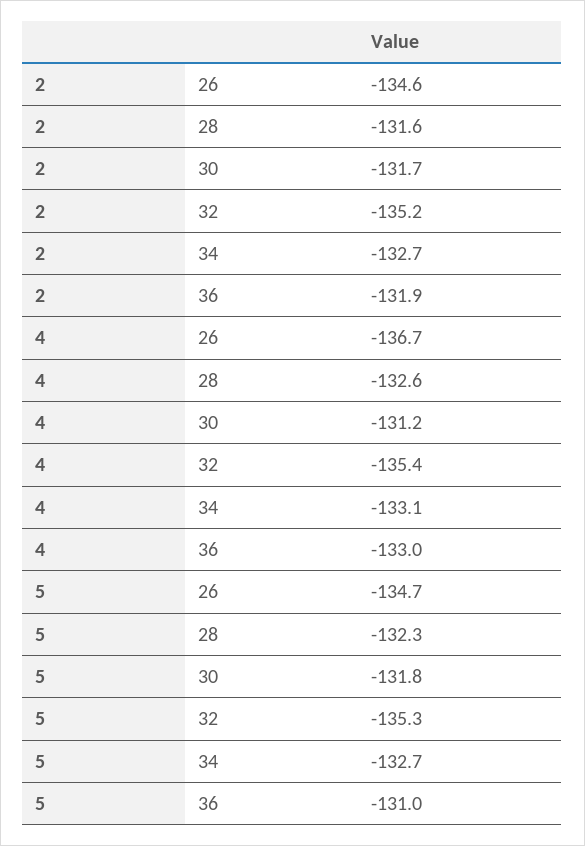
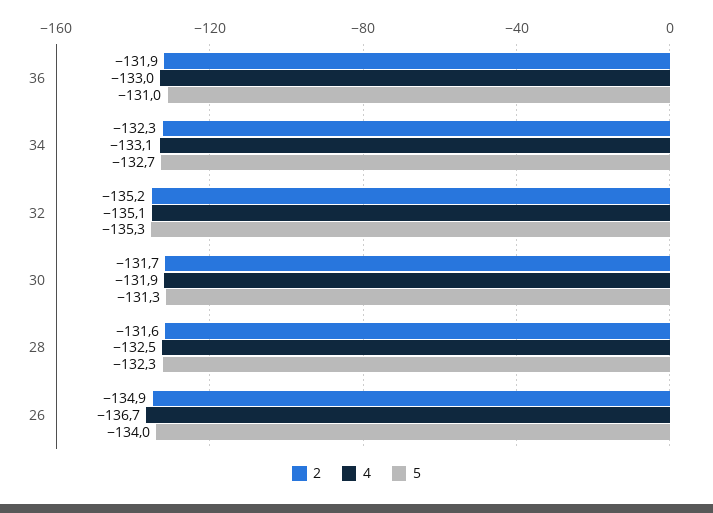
2, 26: -134.6 -> -134.9
2, 34: -132.7 -> -132.3
4, 28: -132.6 -> -132.5
4, 30: -131.2 -> -131.9
4, 32: -135.4 -> -135.1
5, 26: -134.7 -> -134
5, 30: -131.8 -> -131.3

